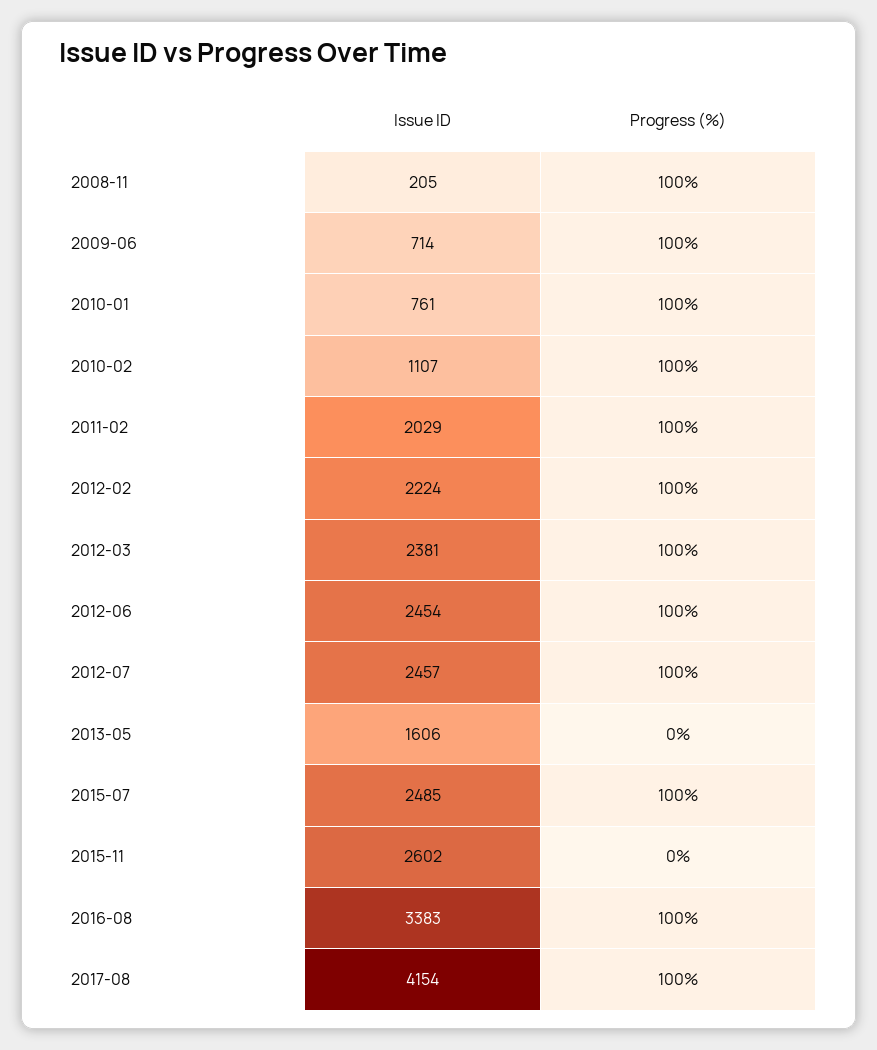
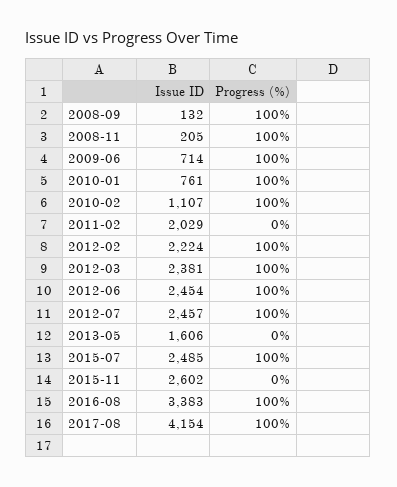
Progress (%), 2011-02: 100 -> 0
Issue ID, 2008-09: none -> 132
Progress (%), 2008-09: none -> 100

